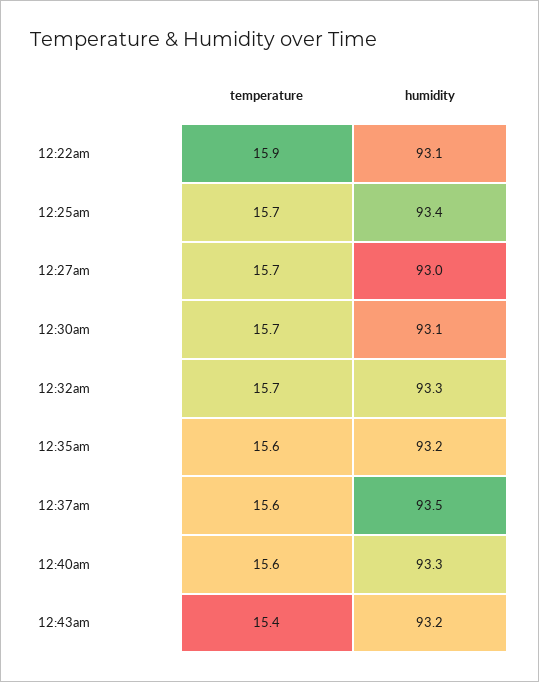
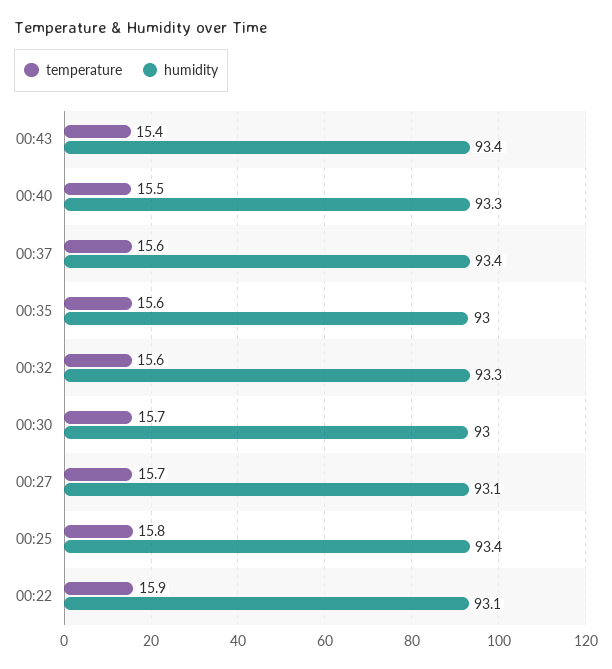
temperature, 12:25am: 15.7 -> 15.8
humidity, 12:27am: 93 -> 93.1
humidity, 12:30am: 93.1 -> 93
temperature, 12:32am: 15.7 -> 15.6
humidity, 12:35am: 93.2 -> 93
humidity, 12:37am: 93.5 -> 93.4
temperature, 12:40am: 15.6 -> 15.5
humidity, 12:43am: 93.2 -> 93.4

